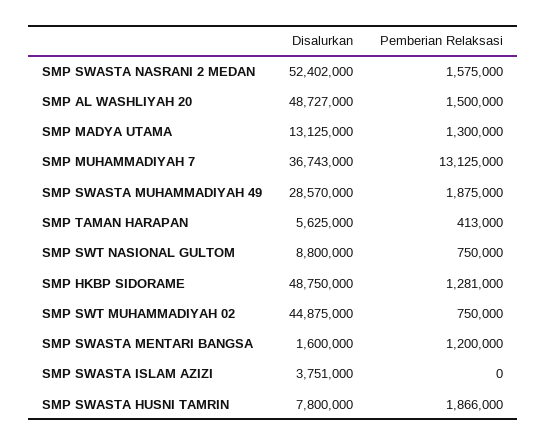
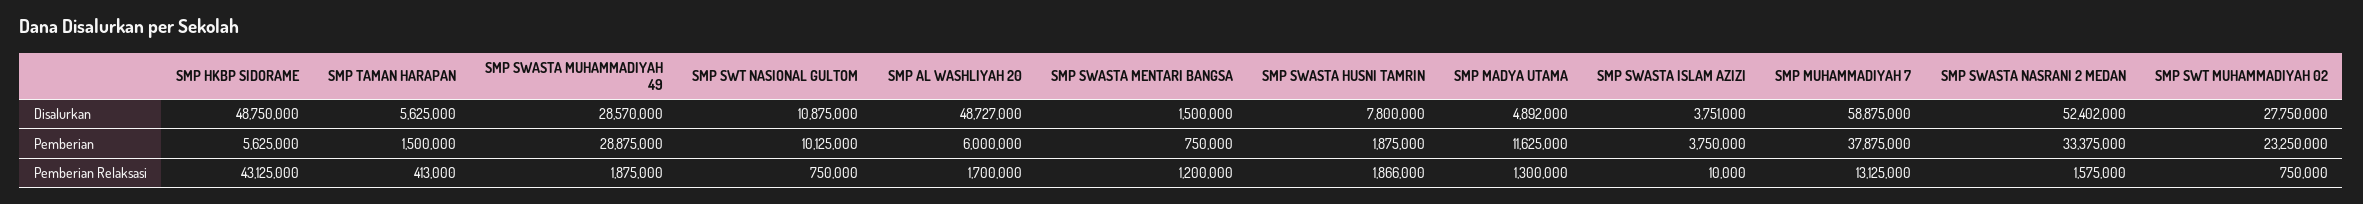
Pemberian Relaksasi, SMP AL WASHLIYAH 20: 1500000 -> 1700000
Disalurkan, SMP MADYA UTAMA: 13125000 -> 4892000
Disalurkan, SMP MUHAMMADIYAH 7: 36743000 -> 58875000
Disalurkan, SMP SWT NASIONAL GULTOM: 8800000 -> 10875000
Pemberian Relaksasi, SMP HKBP SIDORAME: 1281000 -> 43125000
Disalurkan, SMP SWT MUHAMMADIYAH 02: 44875000 -> 27750000
Disalurkan, SMP SWASTA MENTARI BANGSA: 1600000 -> 1500000
Pemberian Relaksasi, SMP SWASTA ISLAM AZIZI: 0 -> 10000
Pemberian, SMP HKBP SIDORAME: none -> 5625000
Pemberian, SMP TAMAN HARAPAN: none -> 1500000
Pemberian, SMP SWASTA MUHAMMADIYAH 49: none -> 28875000
Pemberian, SMP SWT NASIONAL GULTOM: none -> 10125000
Pemberian, SMP AL WASHLIYAH 20: none -> 6000000
Pemberian, SMP SWASTA MENTARI BANGSA: none -> 750000
Pemberian, SMP SWASTA HUSNI TAMRIN: none -> 1875000
Pemberian, SMP MADYA UTAMA: none -> 11625000
Pemberian, SMP SWASTA ISLAM AZIZI: none -> 3750000
Pemberian, SMP MUHAMMADIYAH 7: none -> 37875000
Pemberian, SMP SWASTA NASRANI 2 MEDAN: none -> 33375000
Pemberian, SMP SWT MUHAMMADIYAH 02: none -> 23250000

